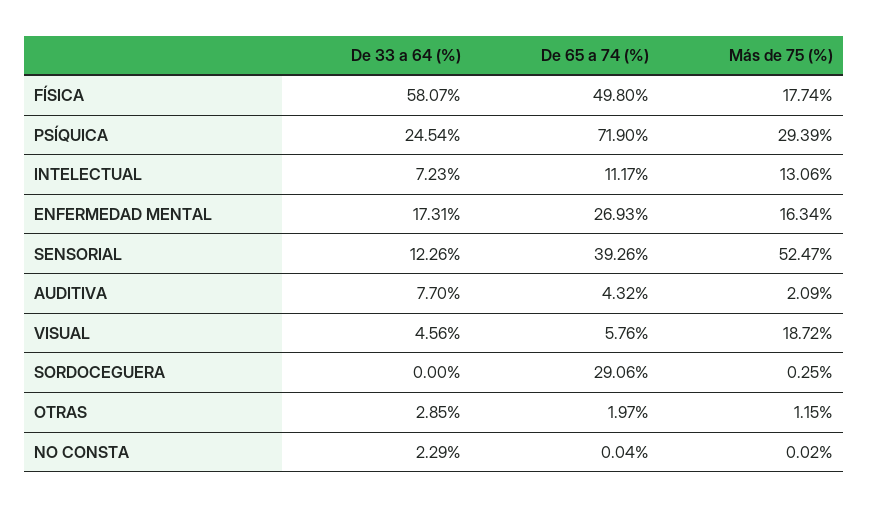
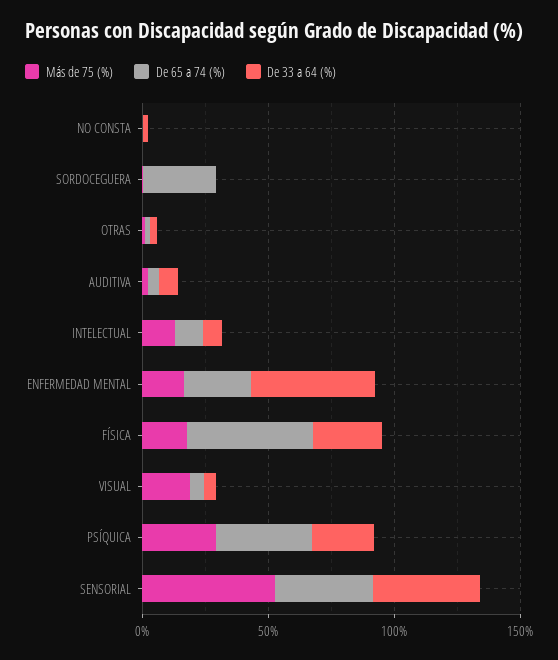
De 33 a 64 (%), FÍSICA: 58.07 -> 30
De 65 a 74 (%), PSÍQUICA: 71.9 -> 40
De 33 a 64 (%), ENFERMEDAD MENTAL: 17.31 -> 50
De 33 a 64 (%), SENSORIAL: 12.26 -> 40

